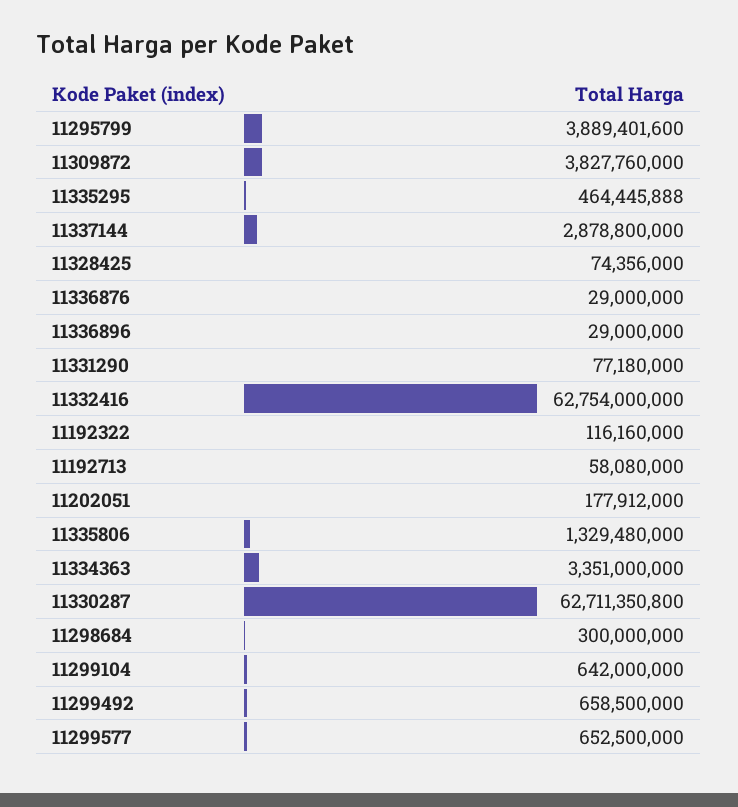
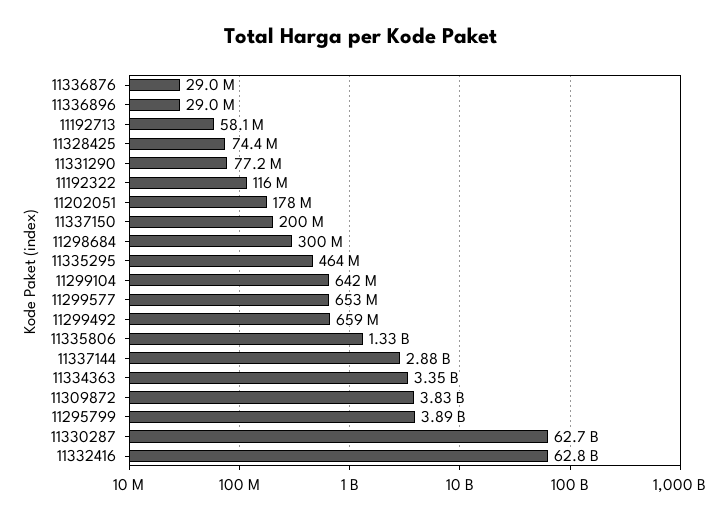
11337150: none -> 200000000

